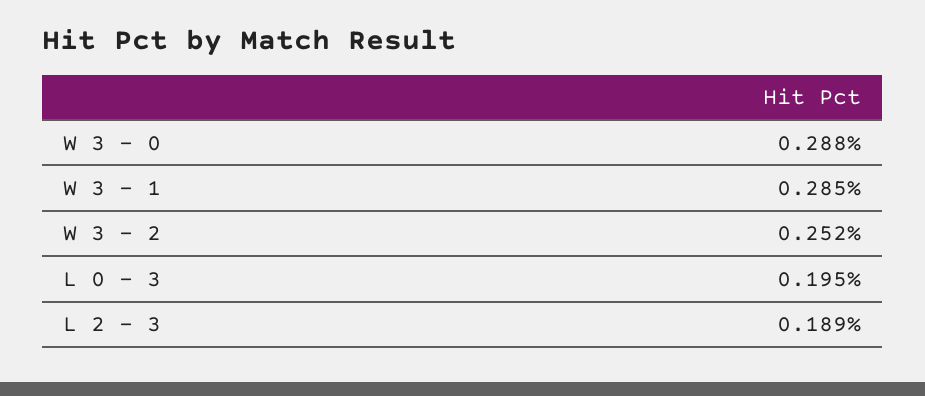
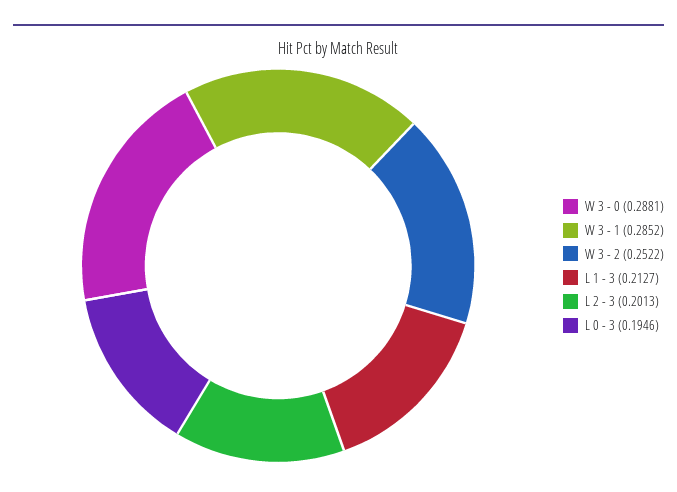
L 2 - 3: 0.189 -> 0.2013
L 1 - 3: none -> 0.2127

